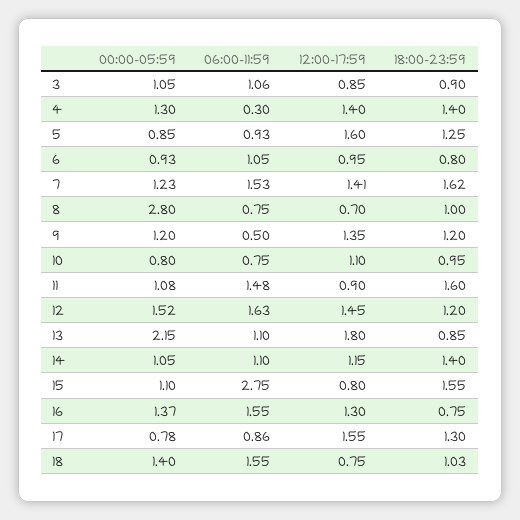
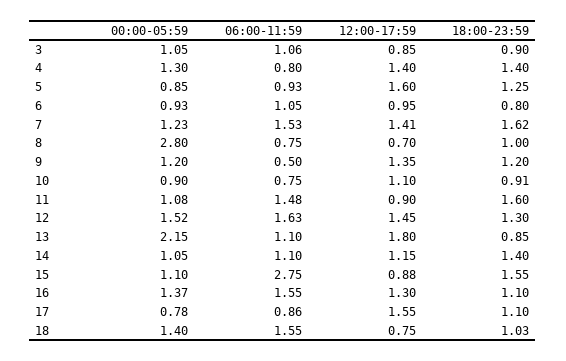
06:00-11:59, 4: 0.3 -> 0.8
00:00-05:59, 10: 0.8 -> 0.9
18:00-23:59, 10: 0.95 -> 0.91
18:00-23:59, 12: 1.2 -> 1.3
12:00-17:59, 15: 0.8 -> 0.88
18:00-23:59, 16: 0.75 -> 1.1
18:00-23:59, 17: 1.3 -> 1.1

